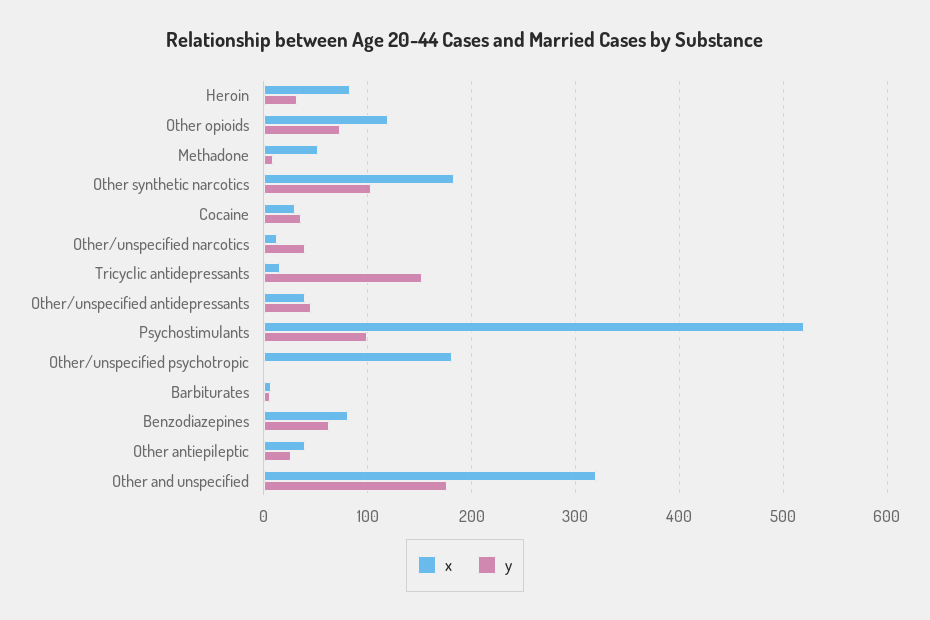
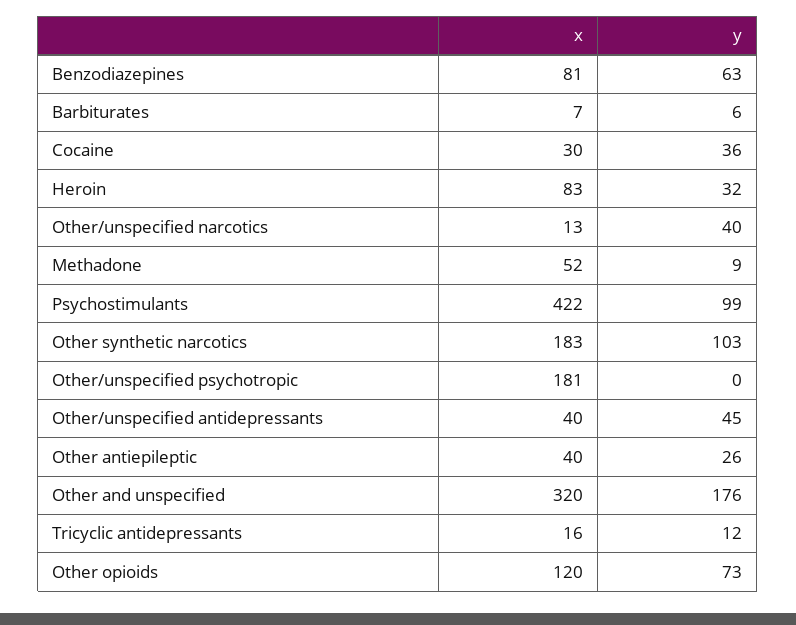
y, Tricyclic antidepressants: 150 -> 12
x, Psychostimulants: 520 -> 422

